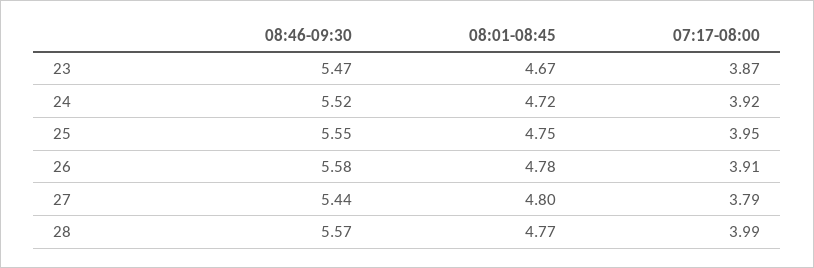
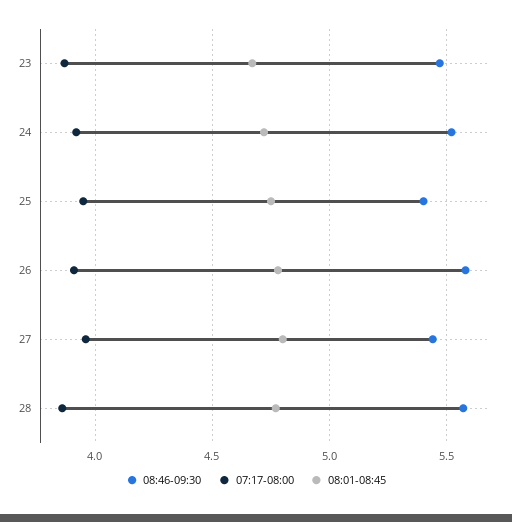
08:46-09:30, 25: 5.55 -> 5.4
07:17-08:00, 27: 3.79 -> 3.95
07:17-08:00, 28: 3.99 -> 3.85

